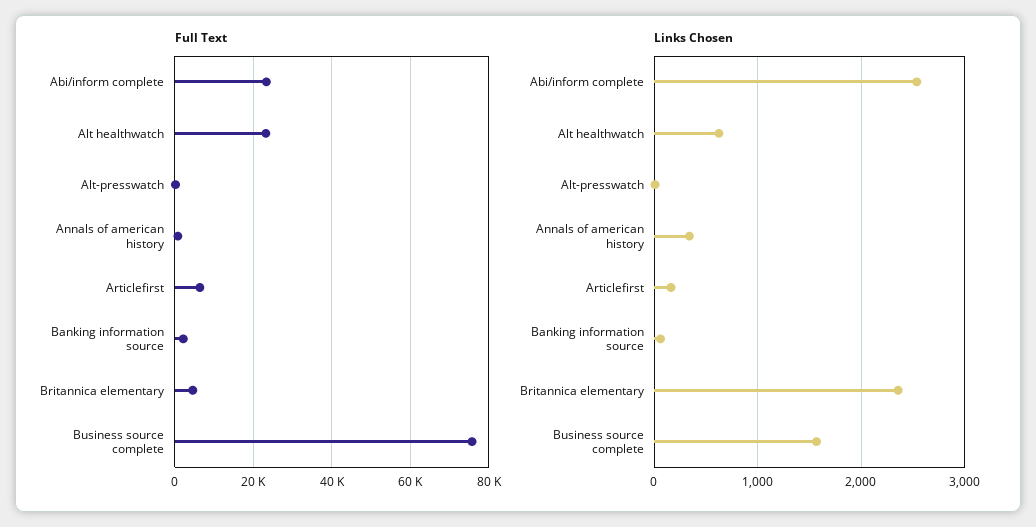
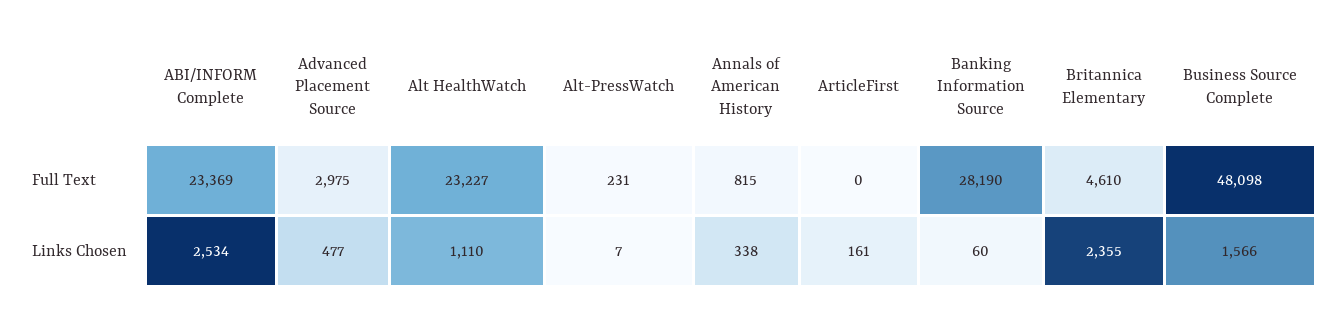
Full Text, Articlefirst: 6000 -> 0
Full Text, Banking information source: 2000 -> 28190
Full Text, Business source complete: 76000 -> 48098
Links Chosen, Alt healthwatch: 600 -> 1110
Full Text, Advanced Placement Source: none -> 2975
Links Chosen, Advanced Placement Source: none -> 477

